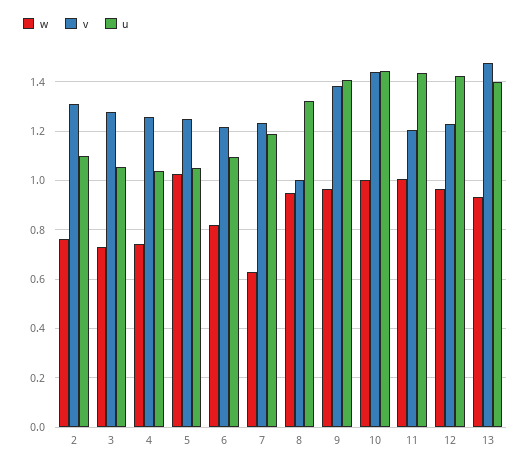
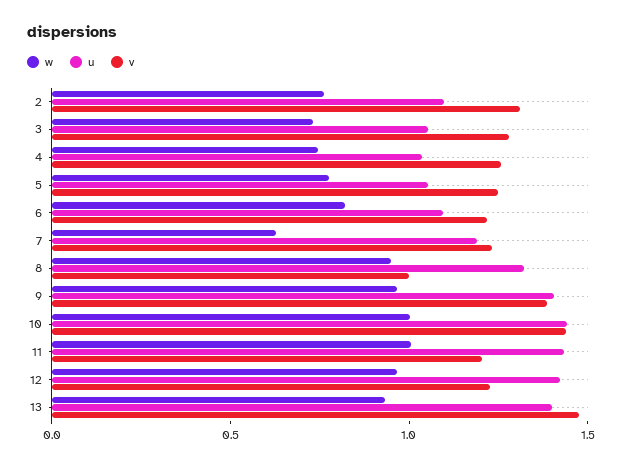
w, 5: 1.025 -> 0.8

